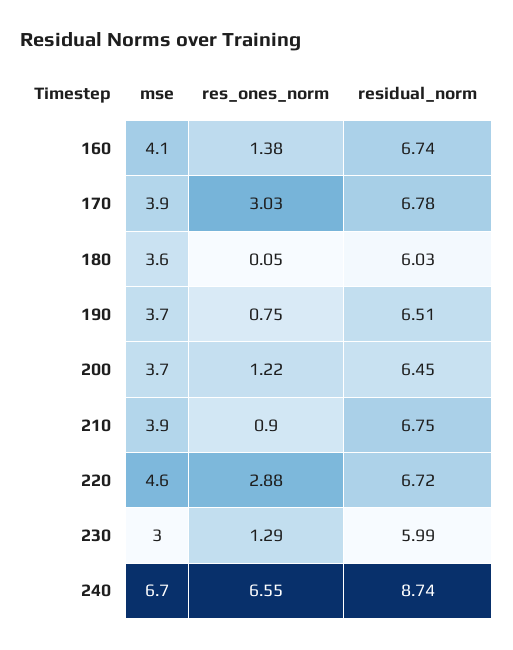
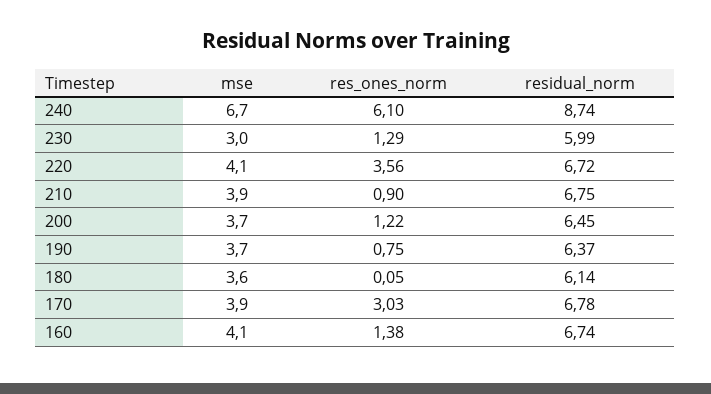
residual_norm, 180: 6.03 -> 6.14
residual_norm, 190: 6.51 -> 6.37
mse, 220: 4.6 -> 4.1
res_ones_norm, 220: 2.88 -> 3.56
res_ones_norm, 240: 6.55 -> 6.1

